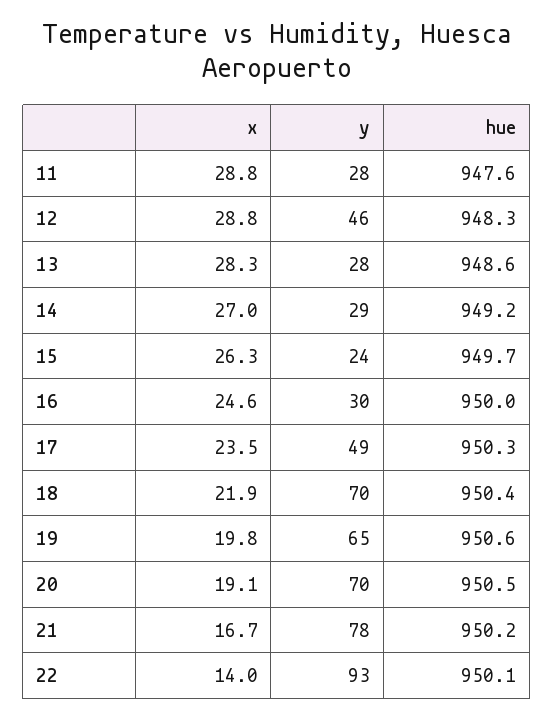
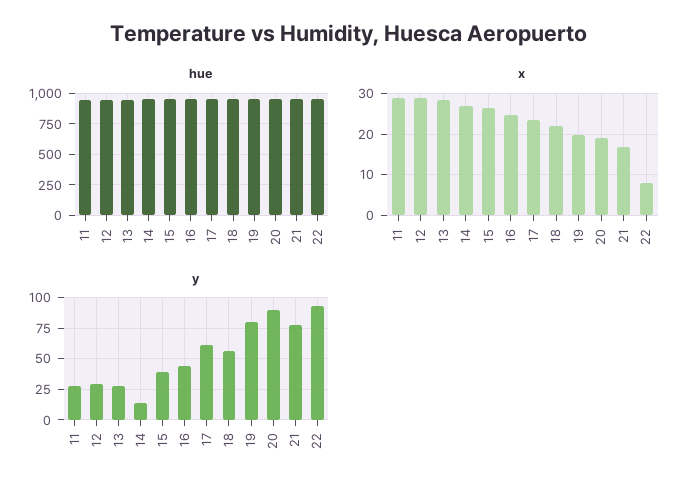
y, 12: 46 -> 30
y, 14: 29 -> 15
y, 15: 24 -> 40
y, 16: 30 -> 45
y, 17: 49 -> 60
y, 18: 70 -> 55
y, 19: 65 -> 80
y, 20: 70 -> 90
x, 22: 14 -> 8

